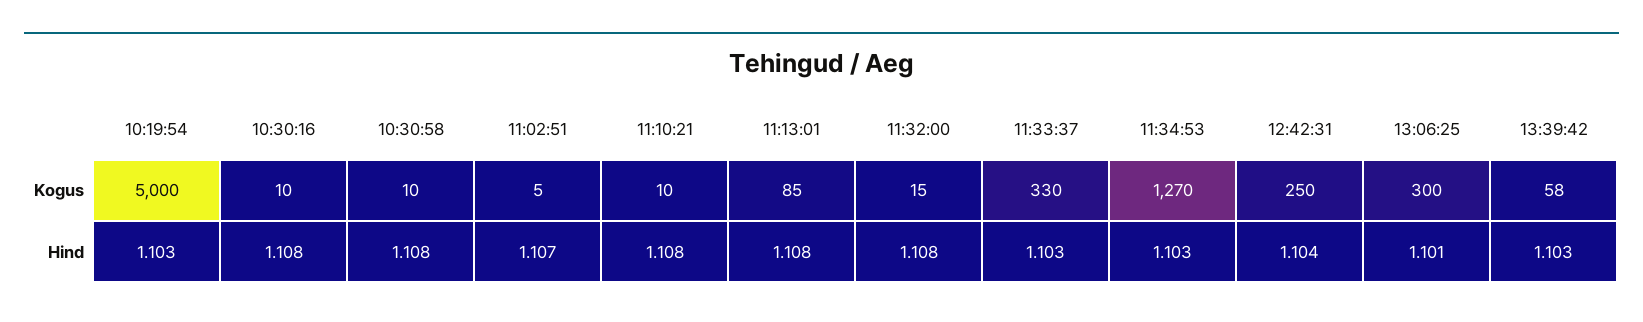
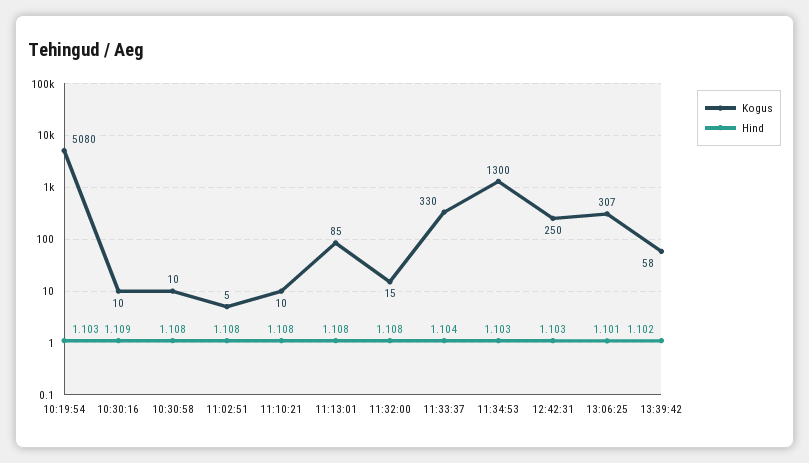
Kogus, 10:19:54: 5000 -> 5080
Kogus, 11:34:53: 1270 -> 1300
Kogus, 13:06:25: 300 -> 307
Hind, 10:30:16: 1.108 -> 1.109
Hind, 11:02:51: 1.107 -> 1.108
Hind, 11:33:37: 1.103 -> 1.104
Hind, 12:42:31: 1.104 -> 1.103
Hind, 13:39:42: 1.103 -> 1.102

